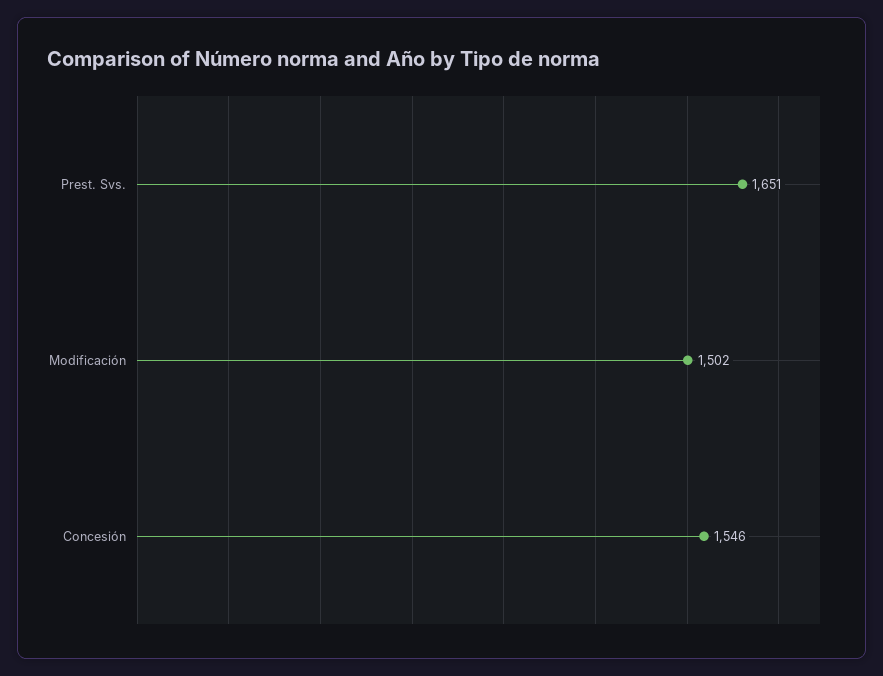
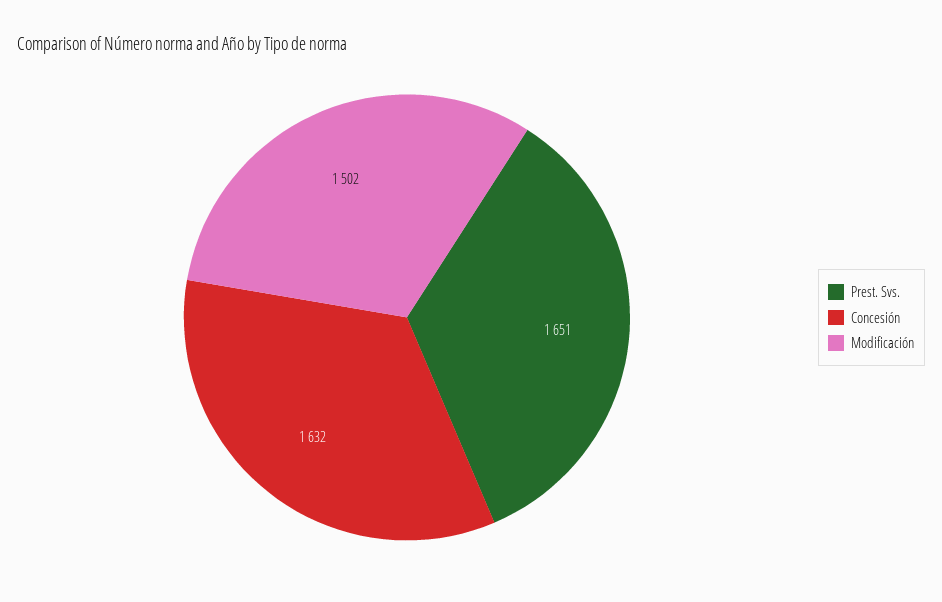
Concesión: 1546 -> 1632

